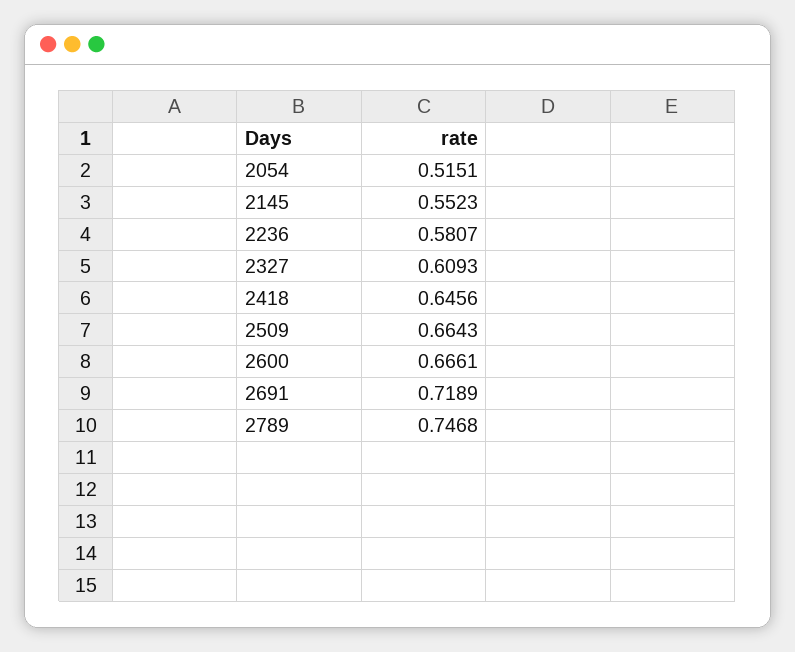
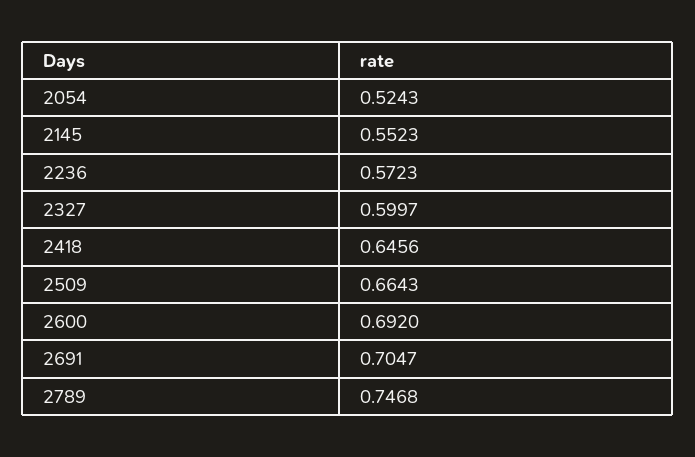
2054: 0.5151 -> 0.5243
2236: 0.5807 -> 0.5723
2327: 0.6093 -> 0.5997
2600: 0.6661 -> 0.692
2691: 0.7189 -> 0.7047

